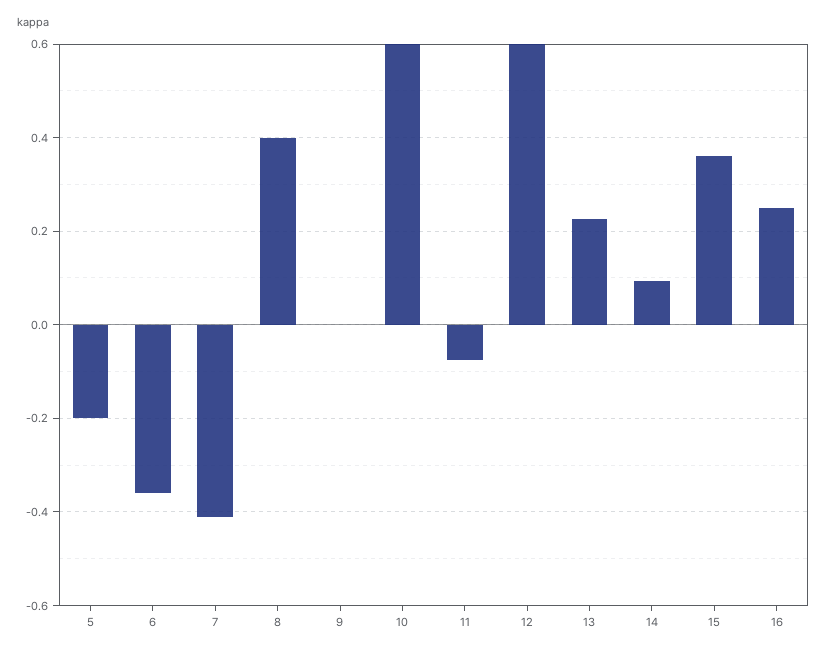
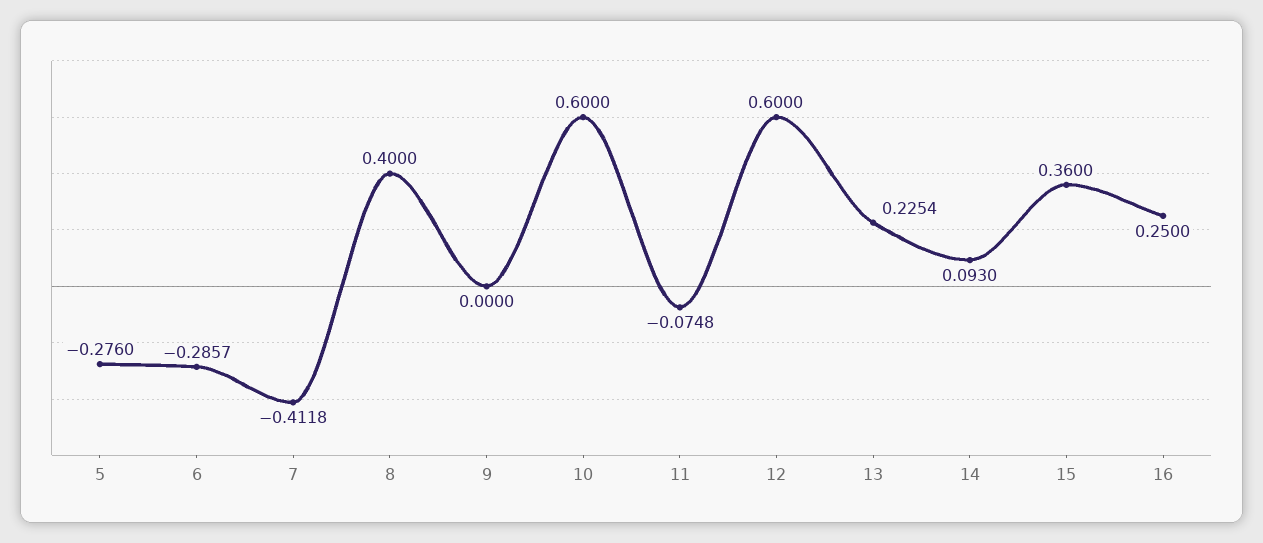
5: -0.2 -> -0.276
6: -0.36 -> -0.2857

